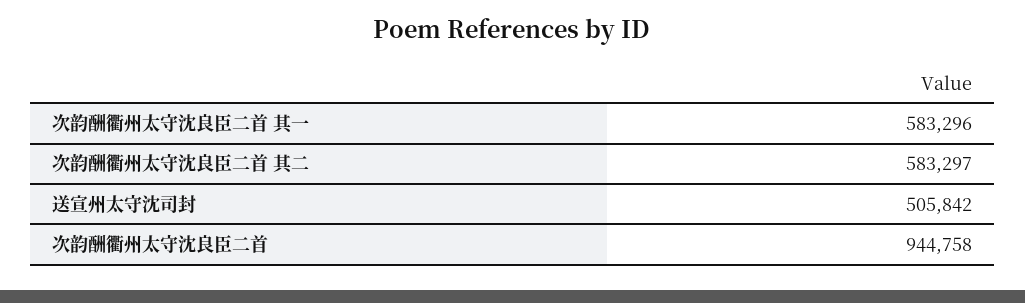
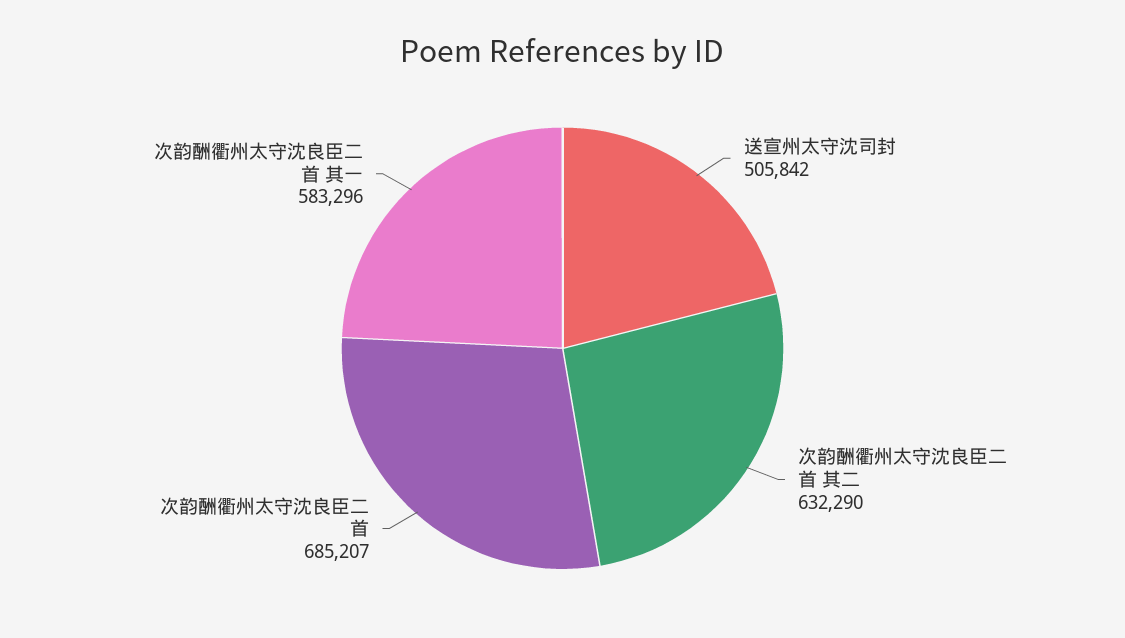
次韵酬衢州太守沈良臣二首 其二: 583297 -> 632290
次韵酬衢州太守沈良臣二首: 944758 -> 685207

